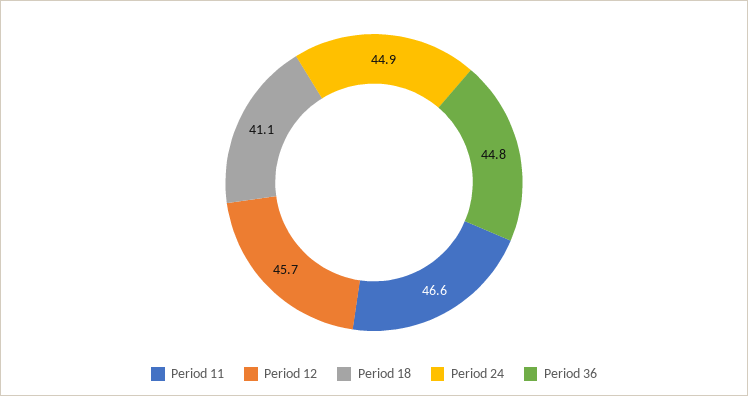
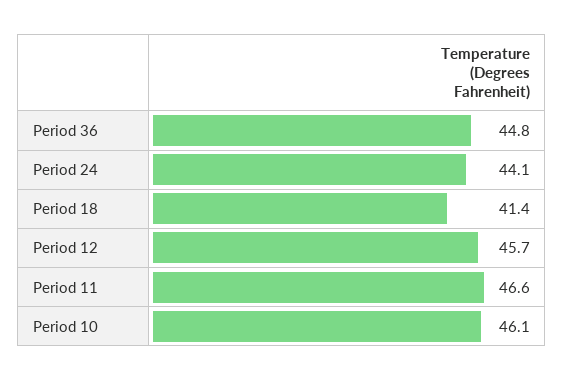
Period 18: 41.1 -> 41.4
Period 24: 44.9 -> 44.1
Period 10: none -> 46.1

